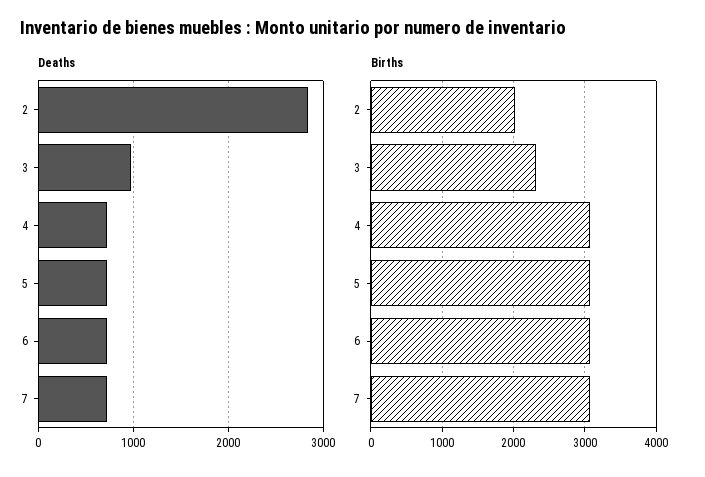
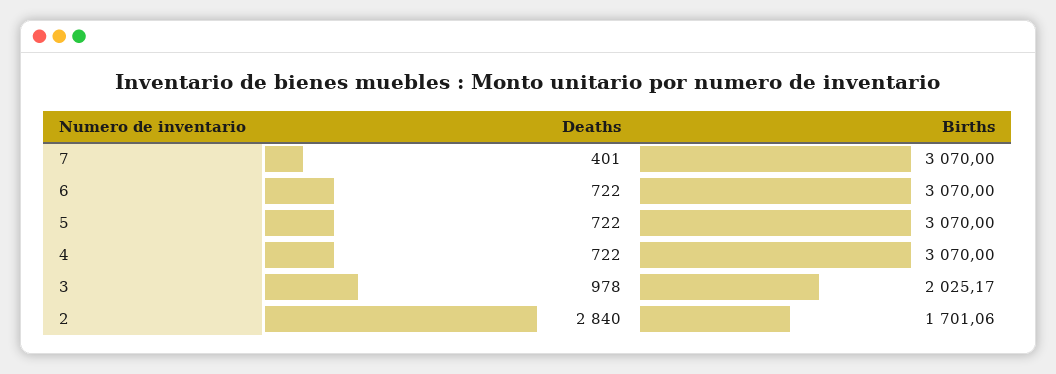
Deaths, 7: 700 -> 401
Births, 2: 2000 -> 1701.06
Births, 3: 2300 -> 2025.17

